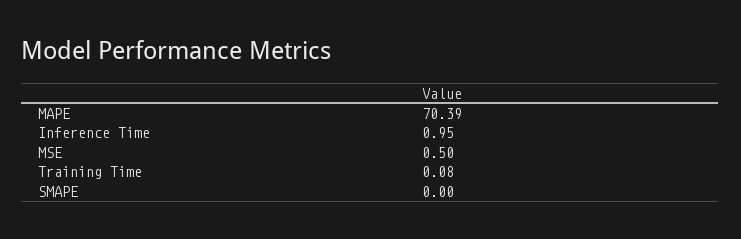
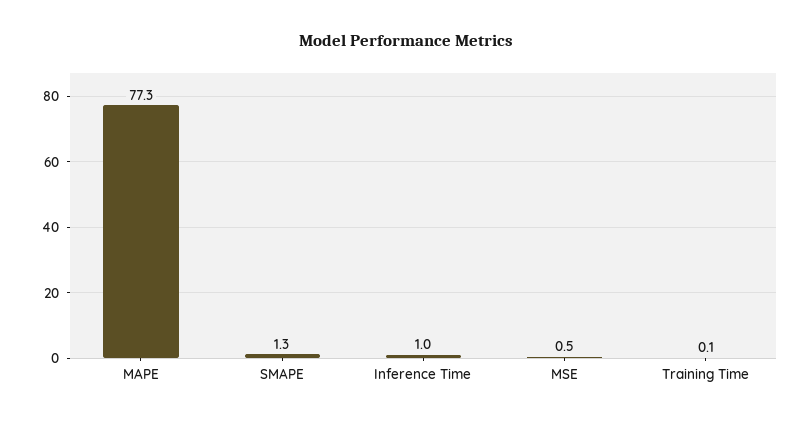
MAPE: 70.39 -> 77.3
SMAPE: 0 -> 1.3

